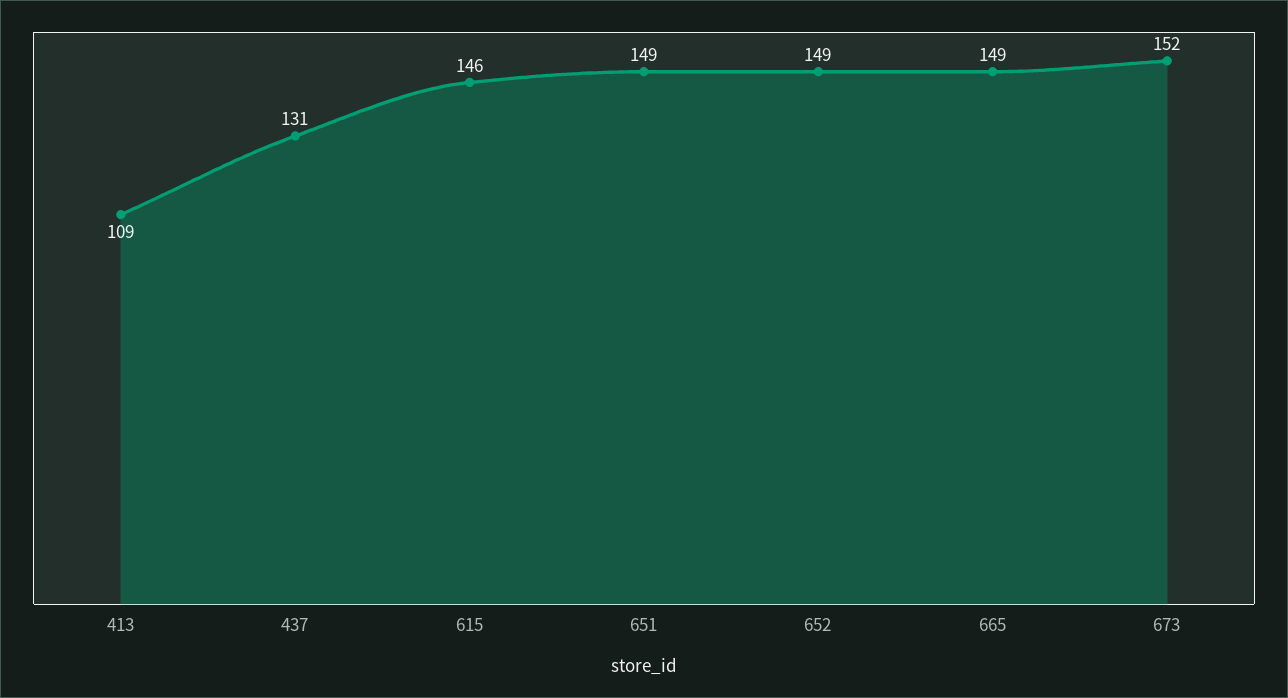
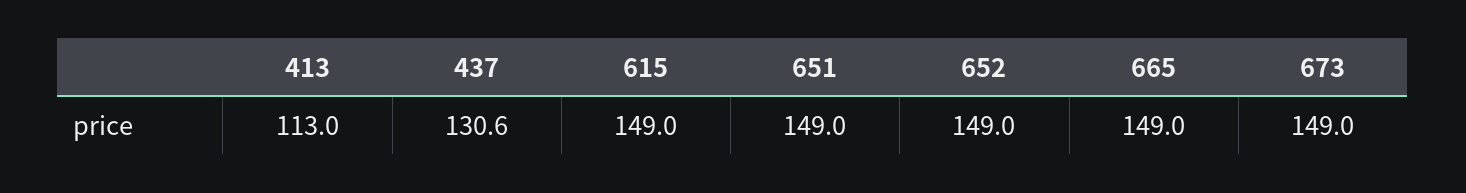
413: 109 -> 113
615: 146 -> 149
673: 152 -> 149

